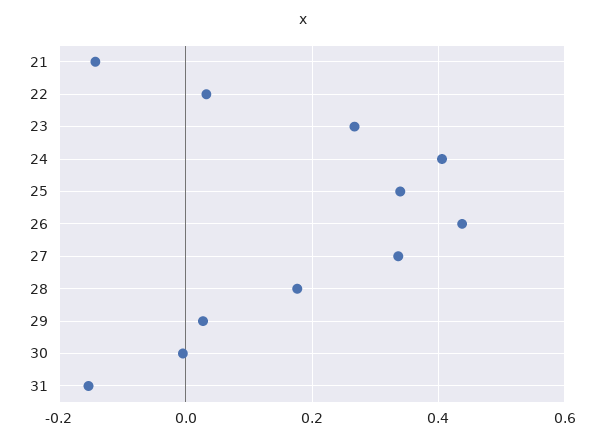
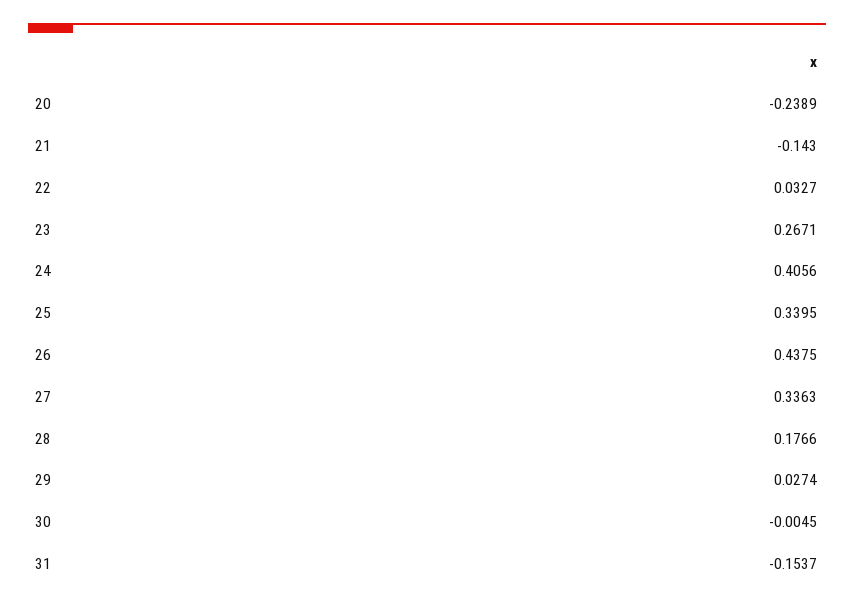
20: none -> -0.2389

